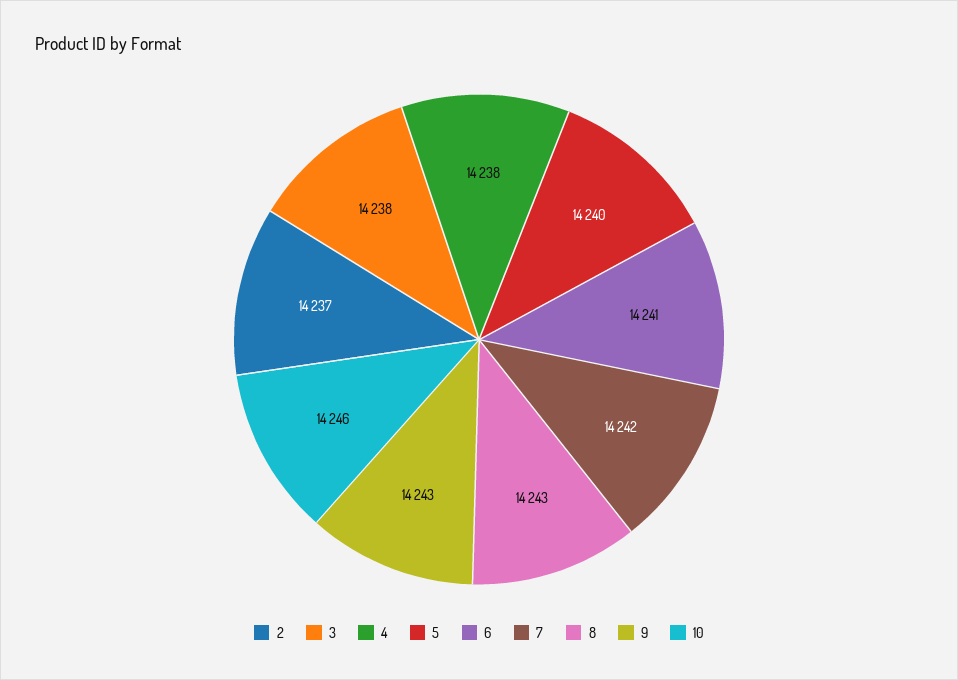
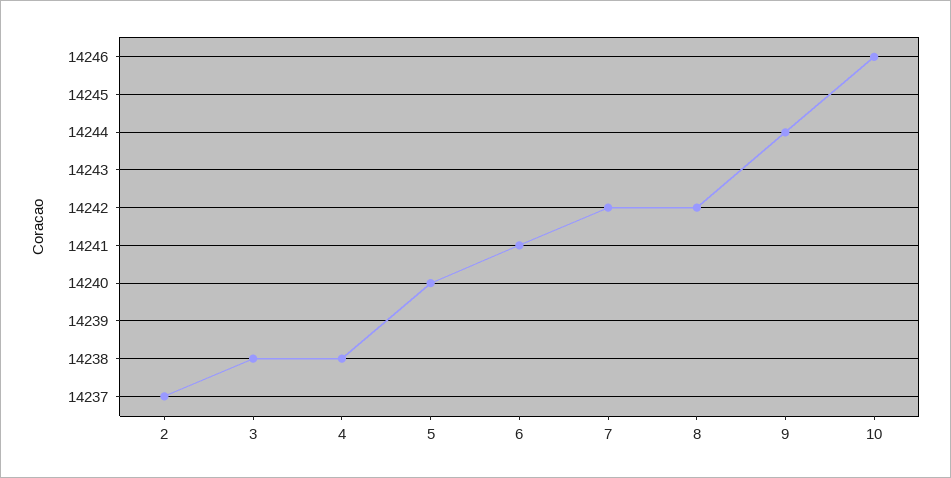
8: 14243 -> 14242
9: 14243 -> 14244

